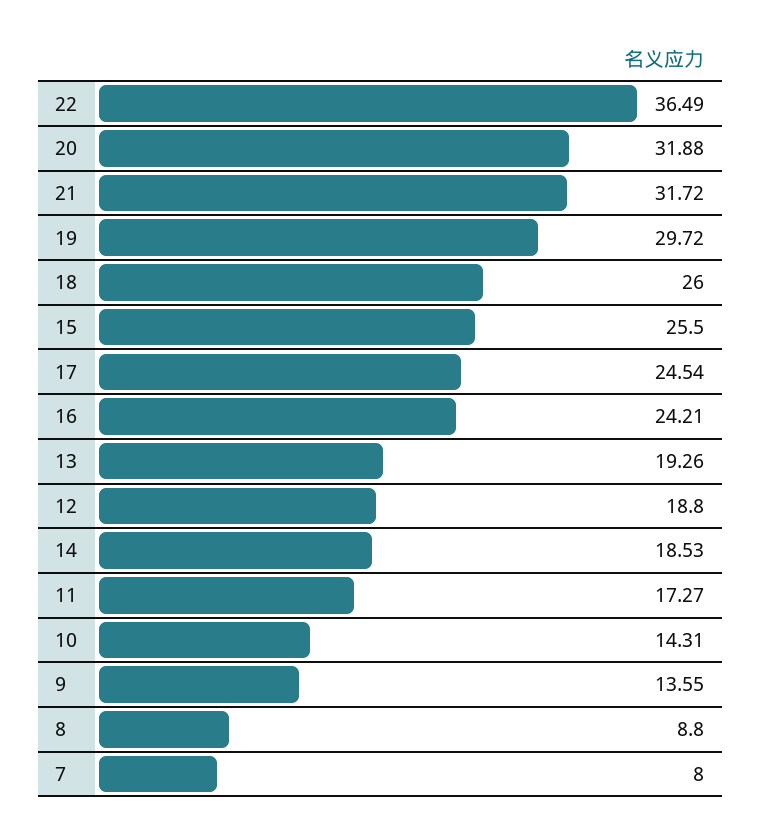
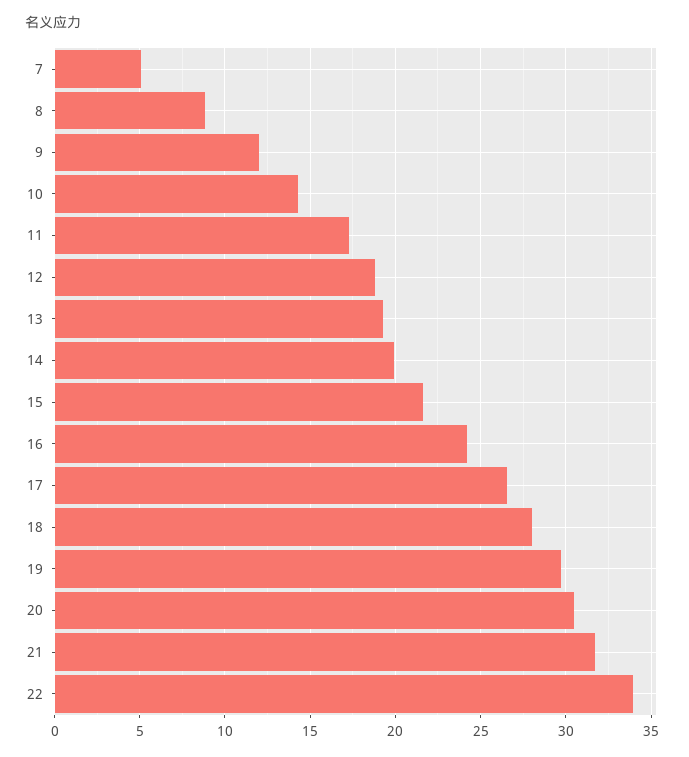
22: 36.49 -> 34
20: 31.88 -> 30.5
18: 26 -> 28
15: 25.5 -> 21.5
17: 24.54 -> 26.5
14: 18.53 -> 20
9: 13.55 -> 12
7: 8 -> 5

